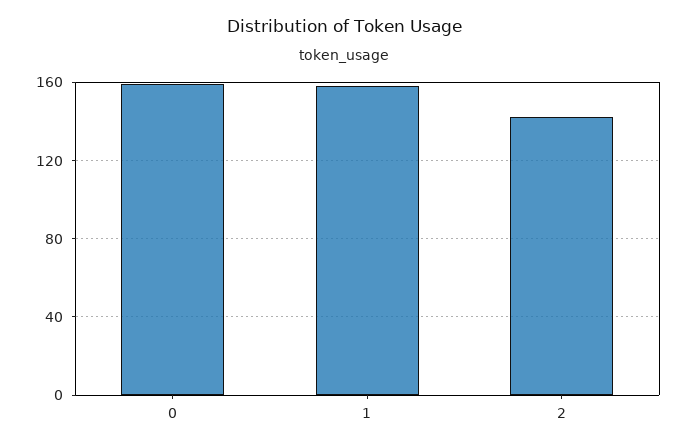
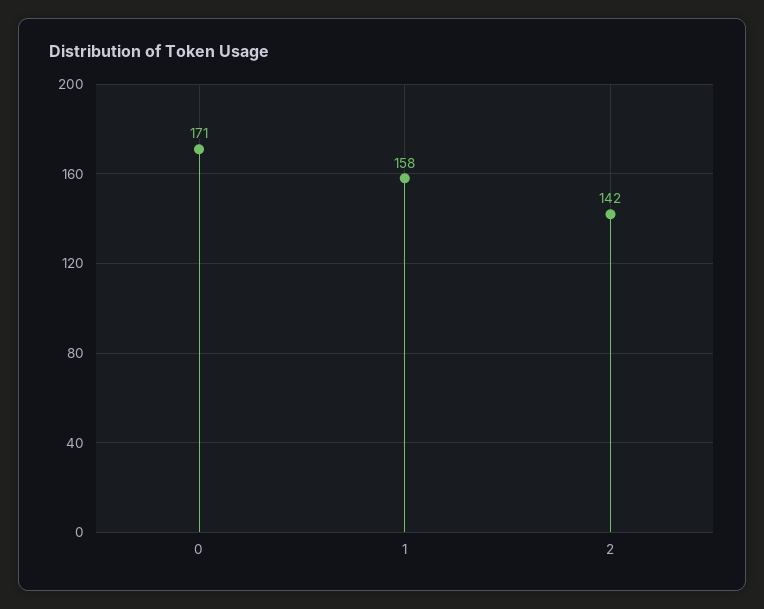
0: 160 -> 171

